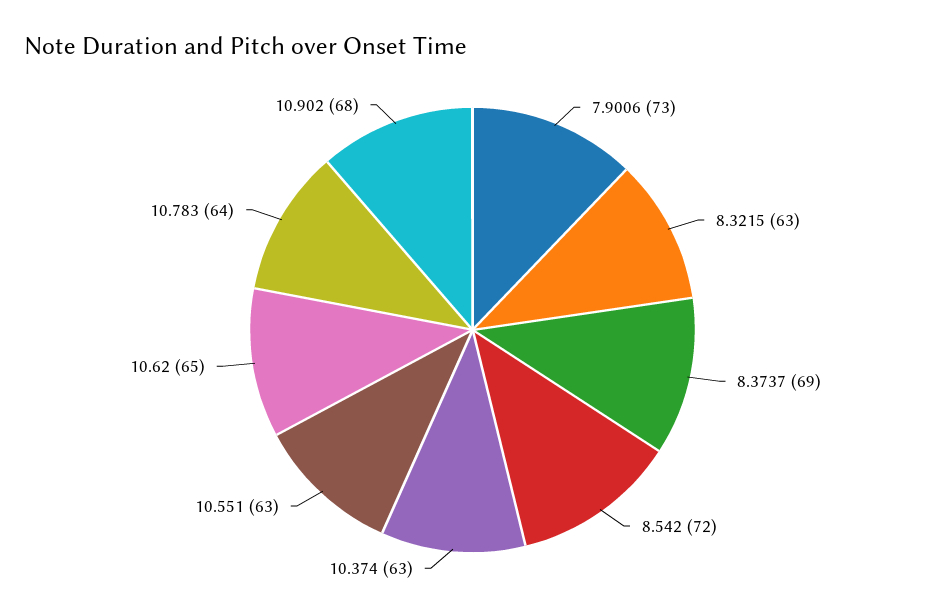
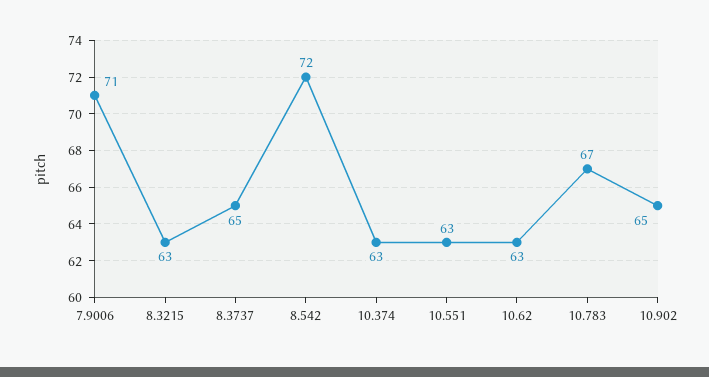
7.9006: 73 -> 71
8.3737: 69 -> 65
10.62: 65 -> 63
10.783: 64 -> 67
10.902: 68 -> 65

